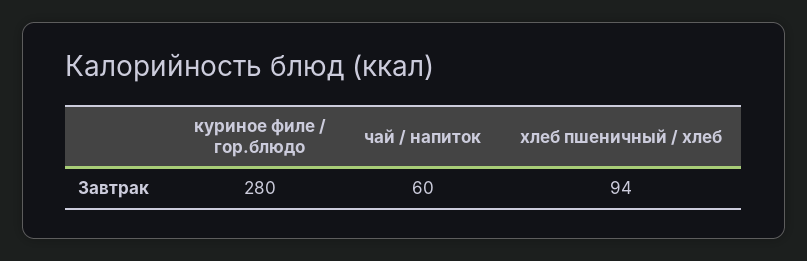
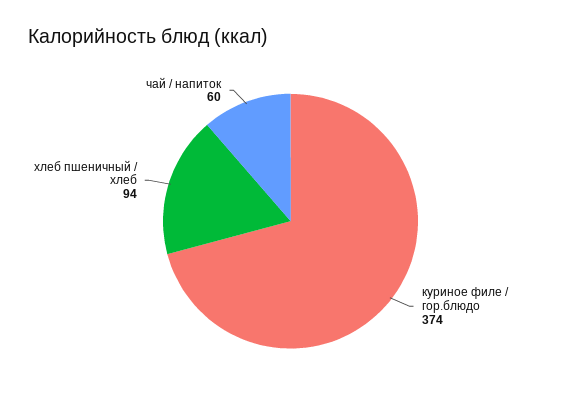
куриное филе / гор.блюдо: 280 -> 374

